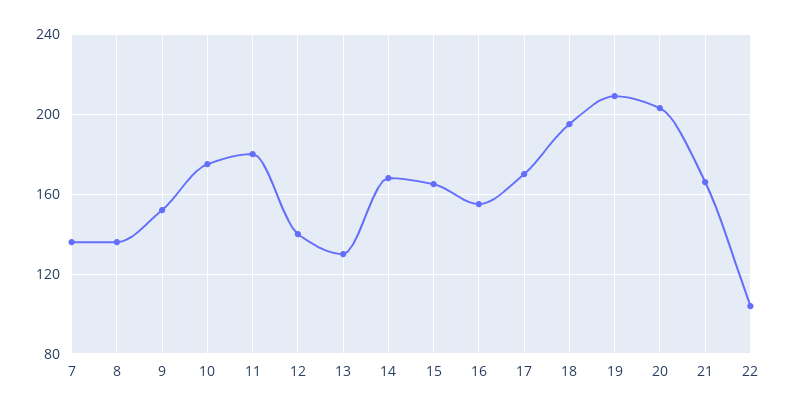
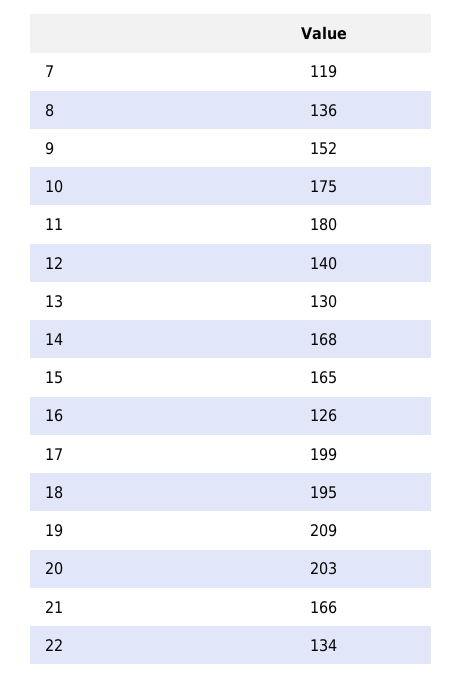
7: 135 -> 119
16: 155 -> 126
17: 170 -> 199
22: 105 -> 134

